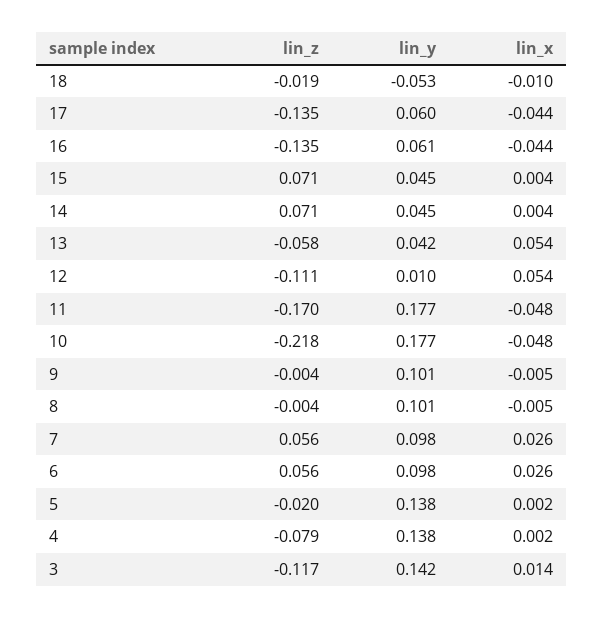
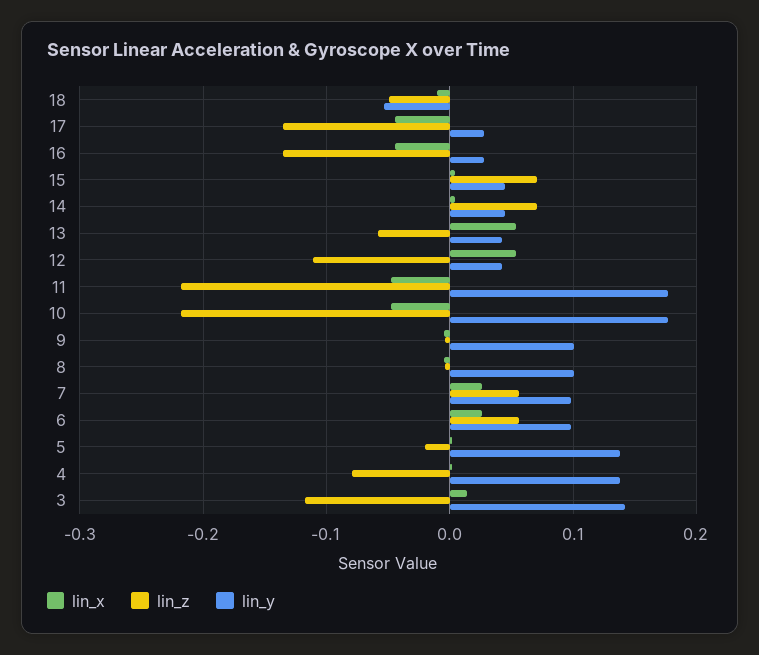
lin_z, 18: -0.019 -> -0.05
lin_y, 17: 0.06 -> 0.03
lin_y, 16: 0.061 -> 0.03
lin_y, 12: 0.01 -> 0.04
lin_z, 11: -0.17 -> -0.22

